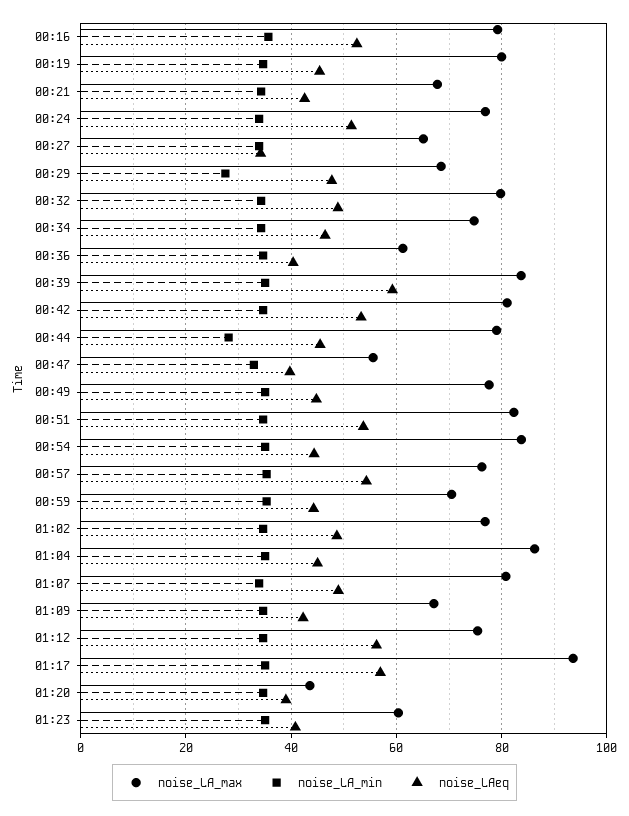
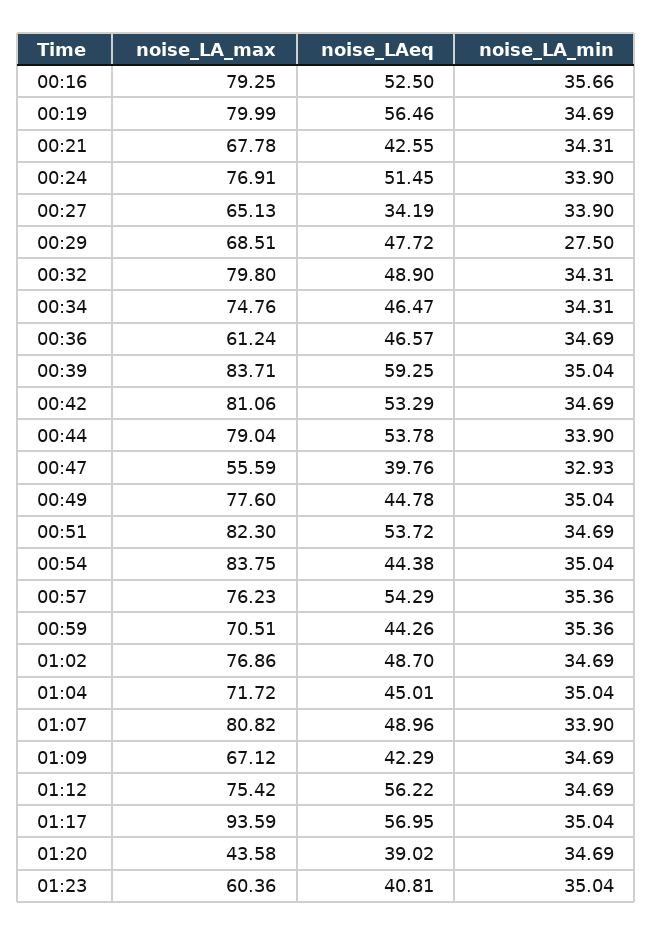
noise_LAeq, 00:19: 46 -> 56.46
noise_LAeq, 00:36: 40 -> 46.57
noise_LA_min, 00:44: 28 -> 33.9
noise_LAeq, 00:44: 46 -> 53.78
noise_LA_max, 01:04: 86 -> 71.72

